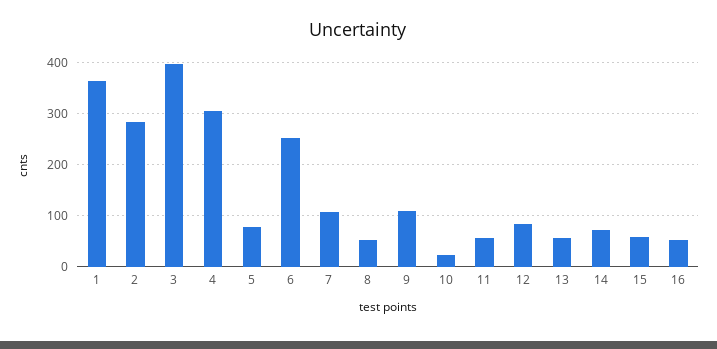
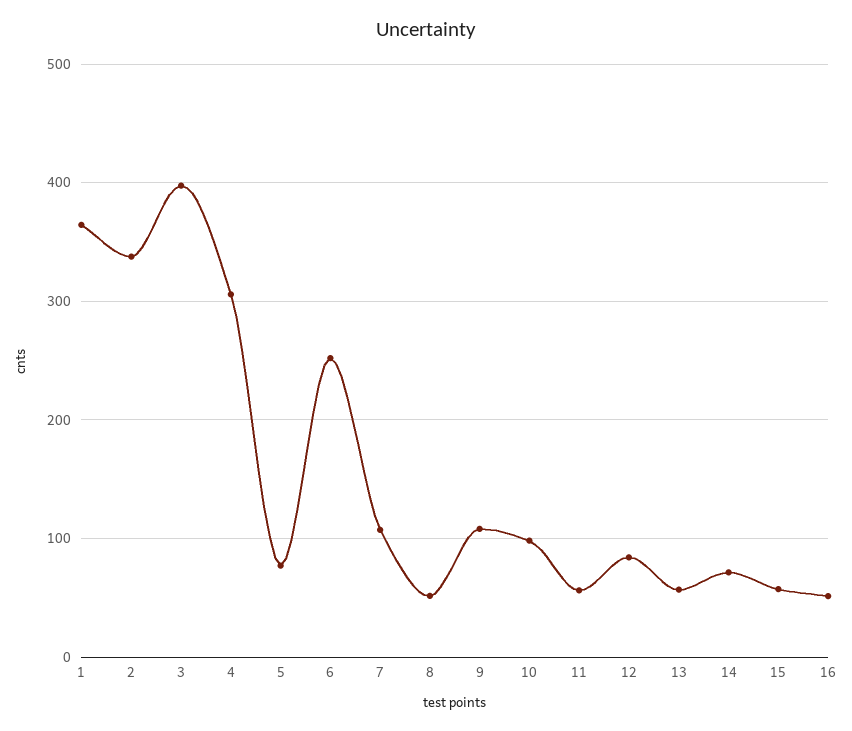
2: 280 -> 340
10: 20 -> 100

